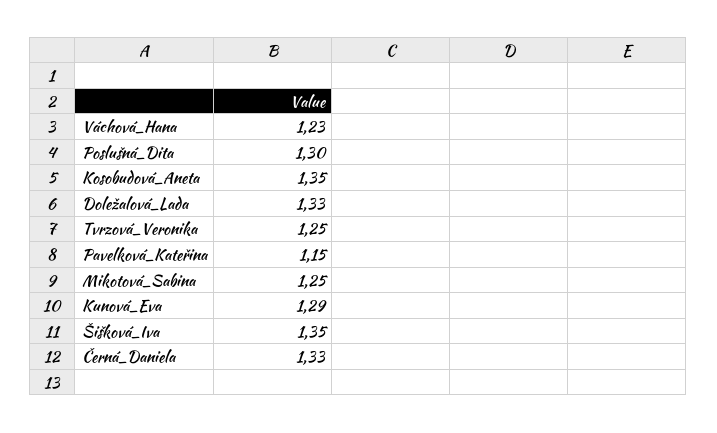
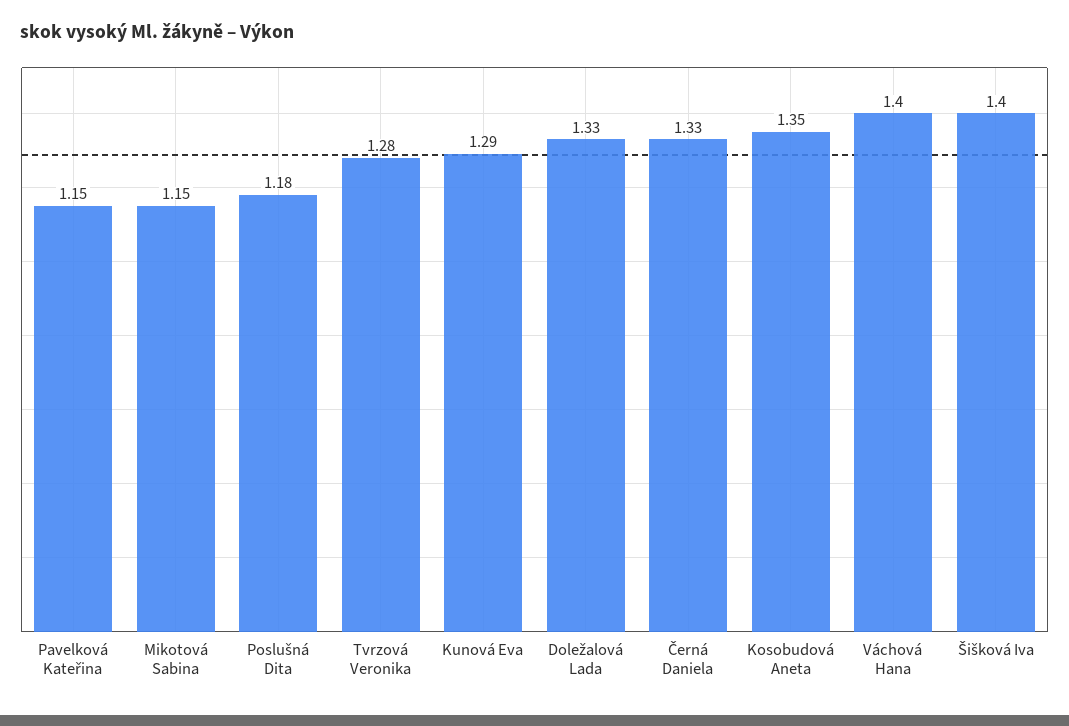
Váchová_Hana: 1.23 -> 1.4
Poslušná_Dita: 1.3 -> 1.18
Tvrzová_Veronika: 1.25 -> 1.28
Mikotová_Sabina: 1.25 -> 1.15
Šišková_Iva: 1.35 -> 1.4

